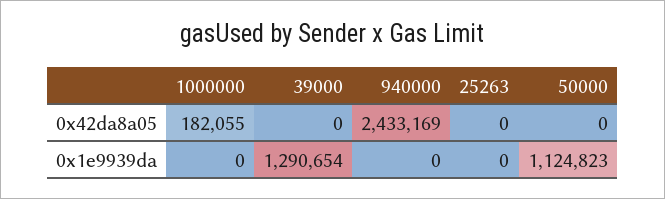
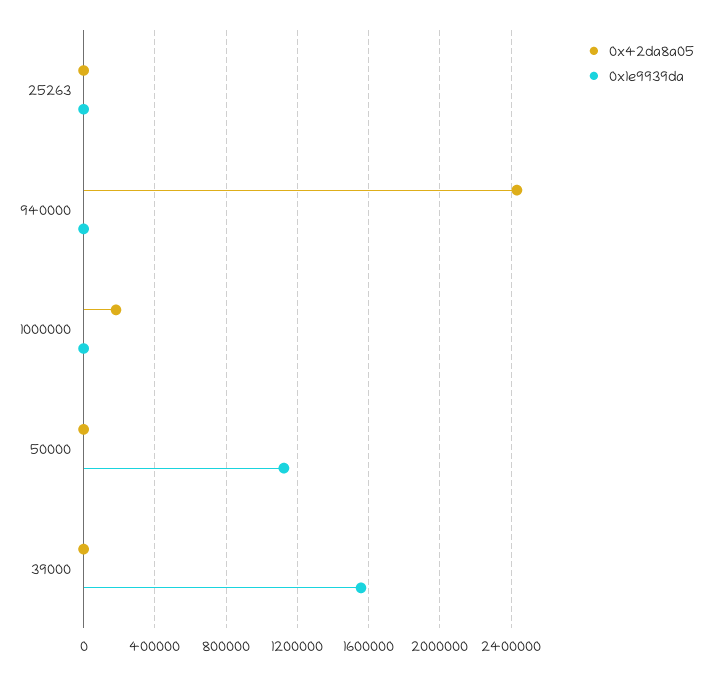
0x1e9939da, 39000: 1290654 -> 1550000

